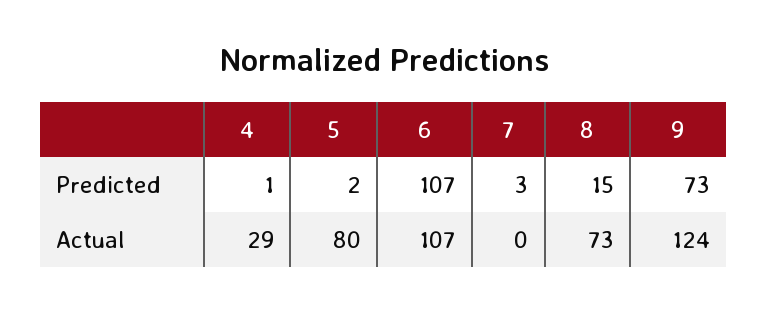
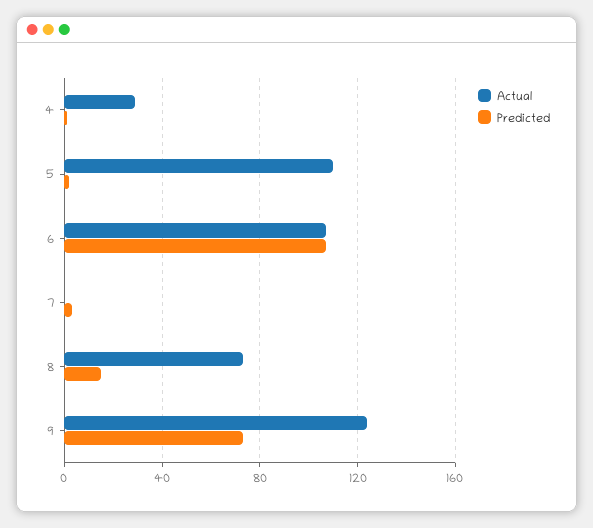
Actual, 5: 80 -> 110

